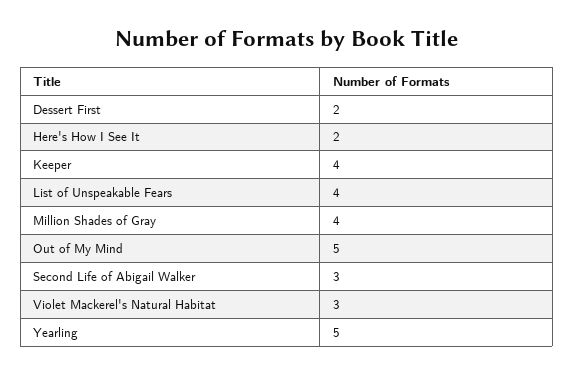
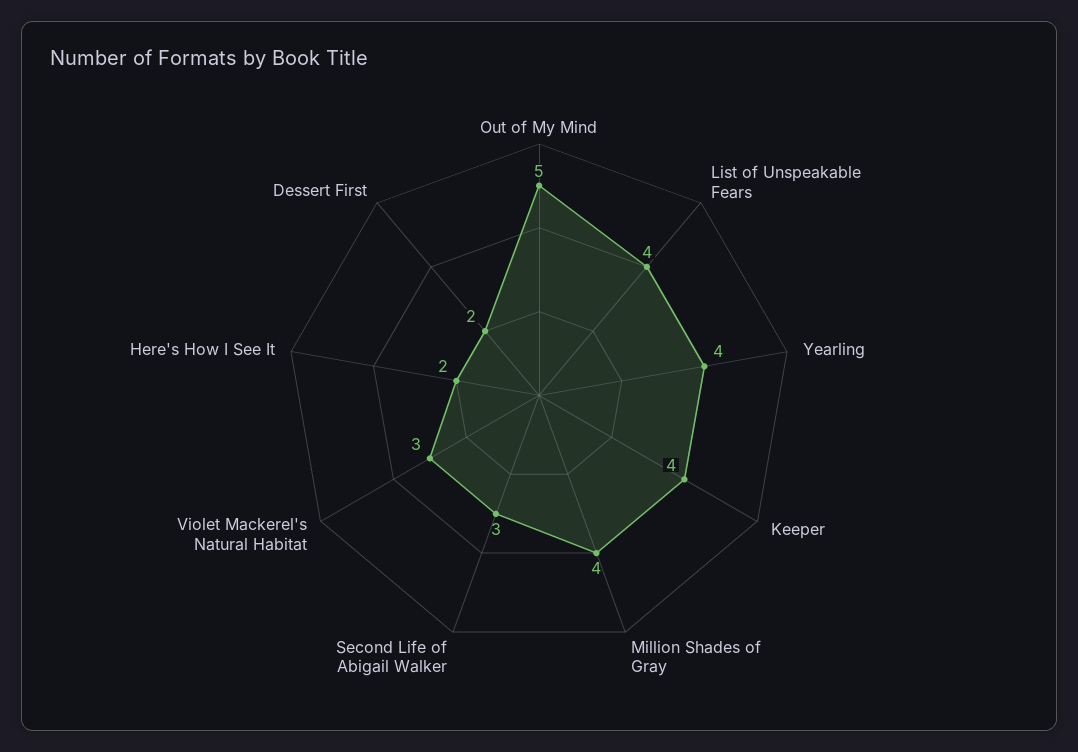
Yearling: 5 -> 4

